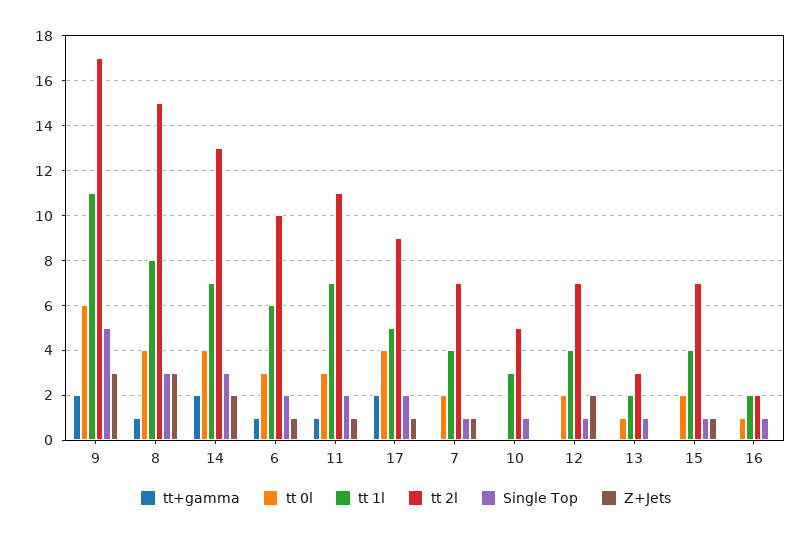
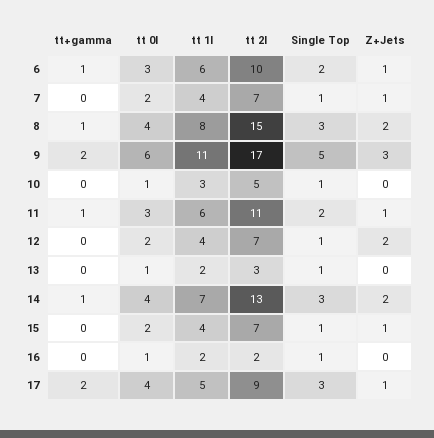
Z+Jets, 8: 3 -> 2
tt+gamma, 14: 2 -> 1
tt 1l, 11: 7 -> 6
Single Top, 17: 2 -> 3
tt 0l, 10: 0 -> 1

